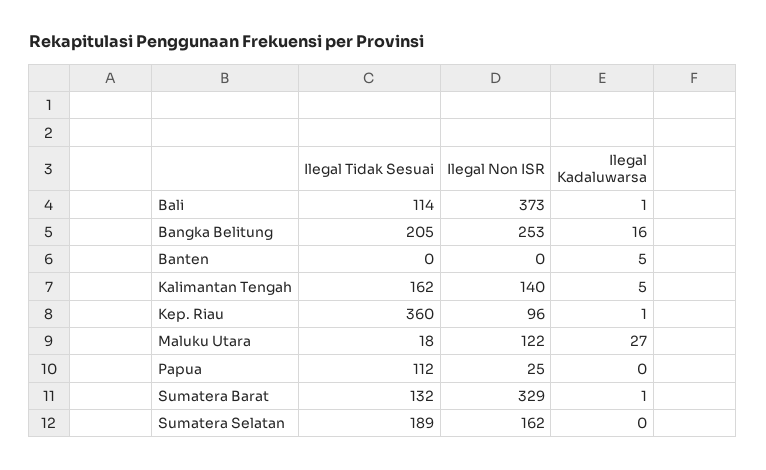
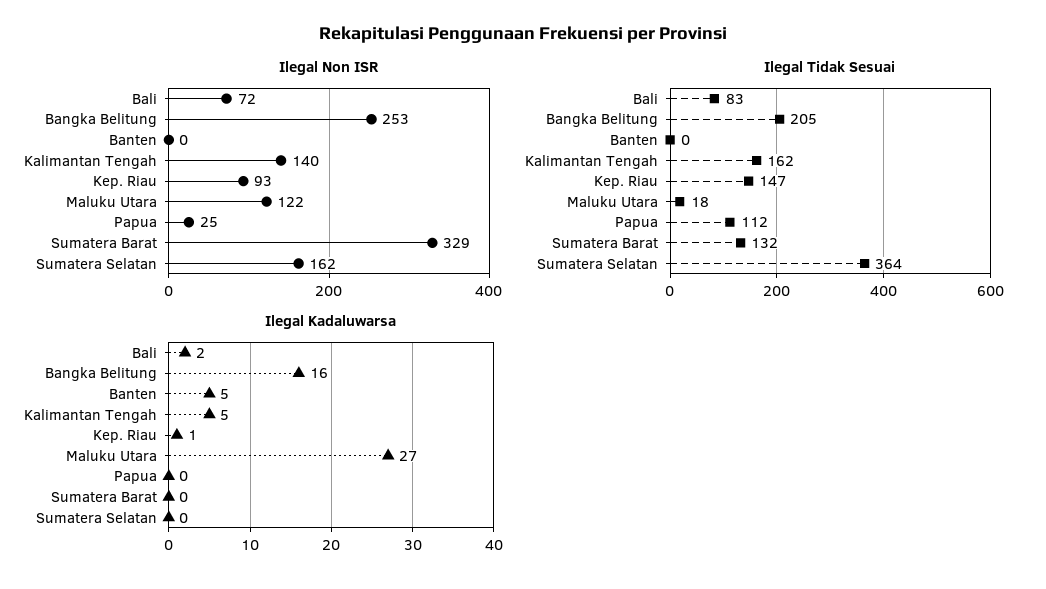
Ilegal Tidak Sesuai, Bali: 114 -> 83
Ilegal Non ISR, Bali: 373 -> 72
Ilegal Kadaluwarsa, Bali: 1 -> 2
Ilegal Tidak Sesuai, Kep. Riau: 360 -> 147
Ilegal Non ISR, Kep. Riau: 96 -> 93
Ilegal Kadaluwarsa, Sumatera Barat: 1 -> 0
Ilegal Tidak Sesuai, Sumatera Selatan: 189 -> 364

